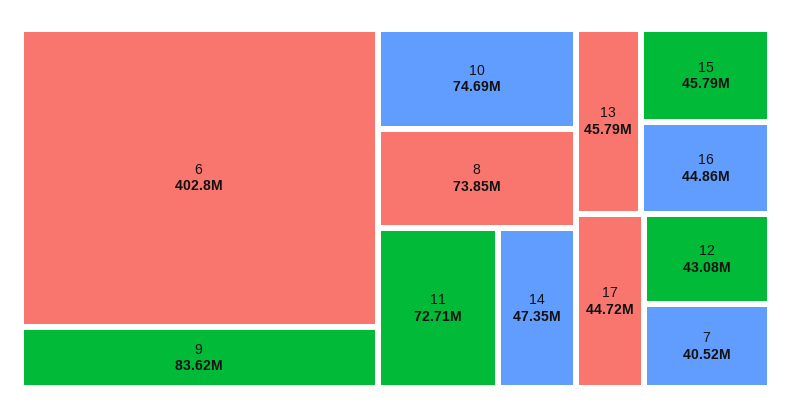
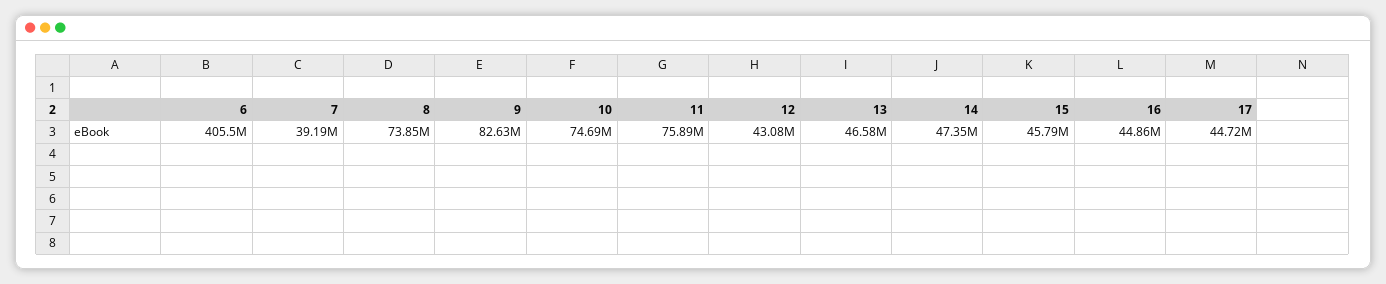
6: 402800000 -> 405500000
9: 83620000 -> 82630000
11: 72710000 -> 75890000
13: 45790000 -> 46580000
7: 40520000 -> 39190000

